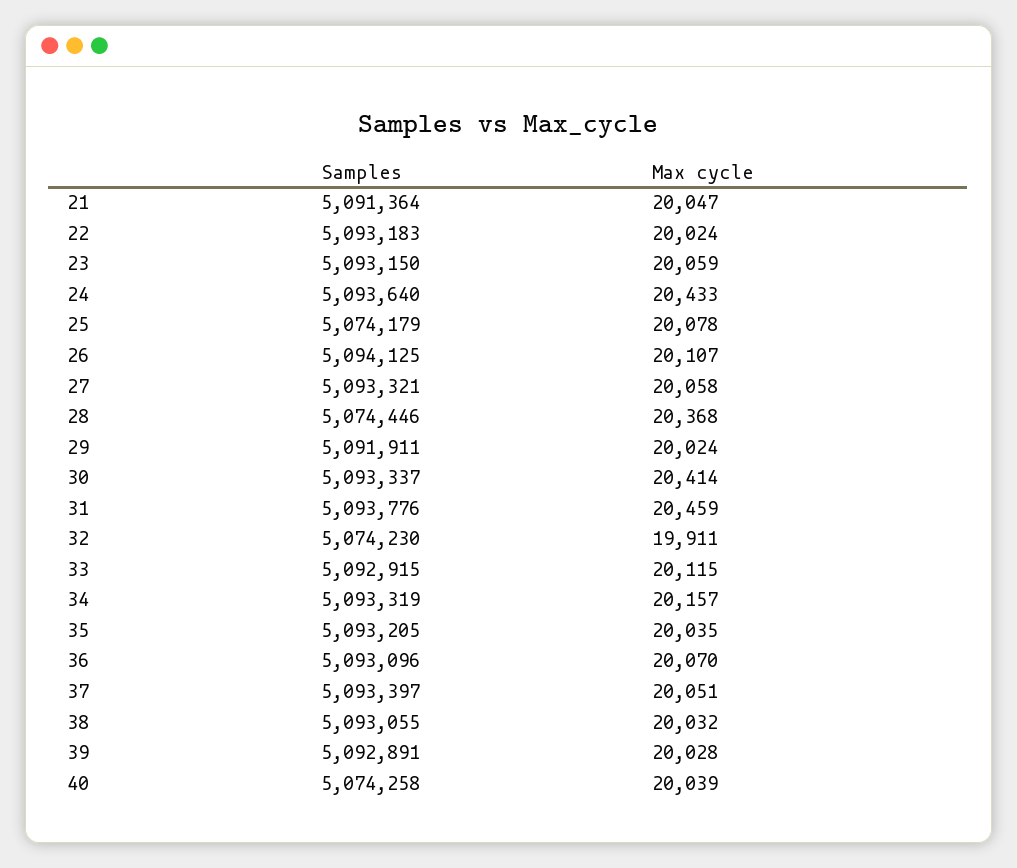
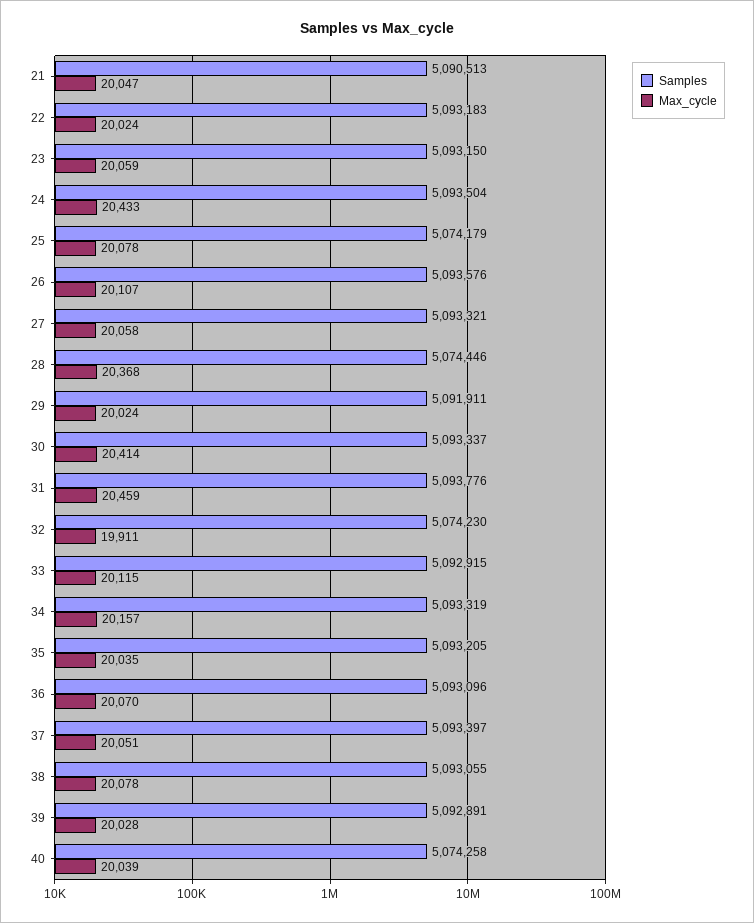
Samples, 21: 5091364 -> 5090513
Samples, 24: 5093640 -> 5093504
Samples, 26: 5094125 -> 5093576
Max cycle, 38: 20032 -> 20078

